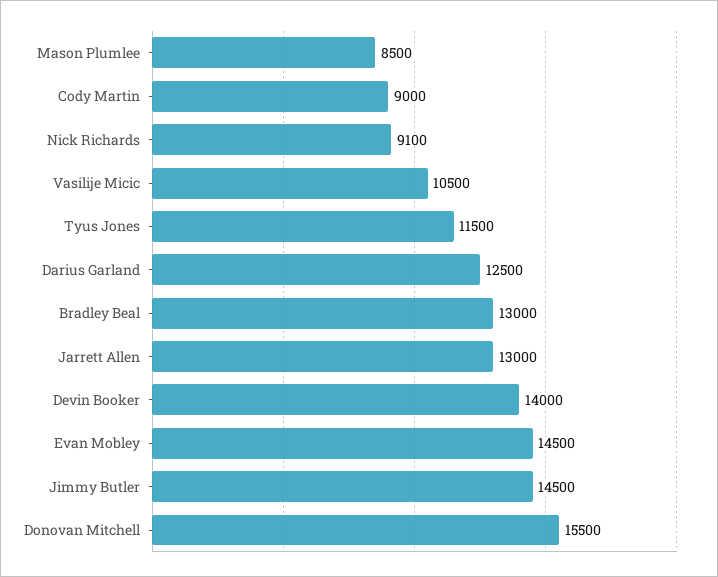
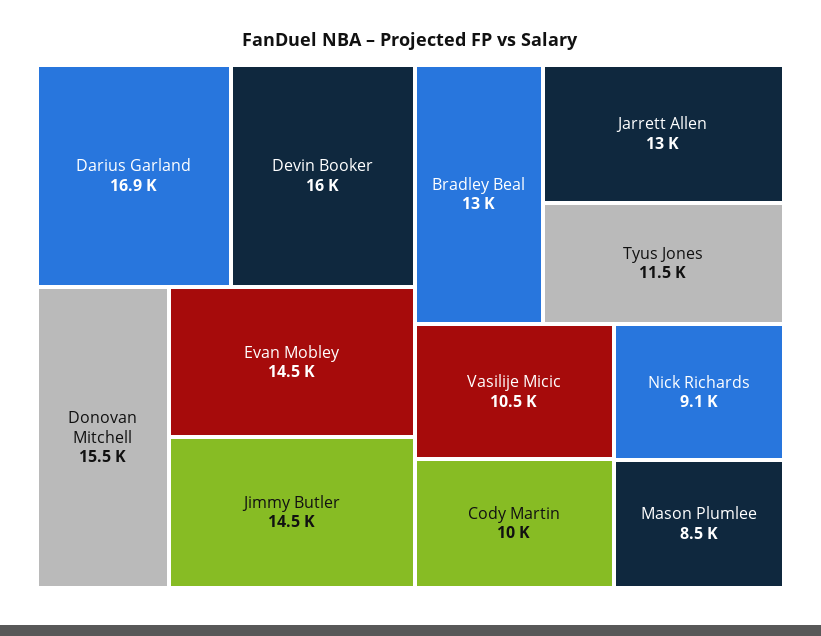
Cody Martin: 9000 -> 10000
Darius Garland: 12500 -> 16900
Devin Booker: 14000 -> 16000

